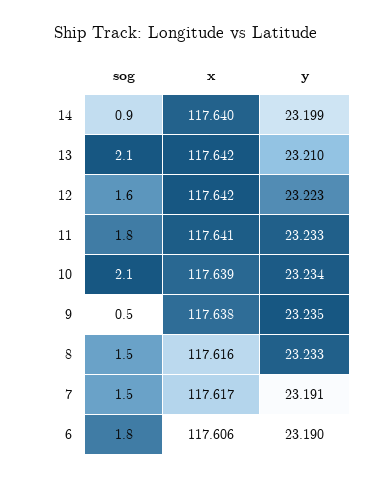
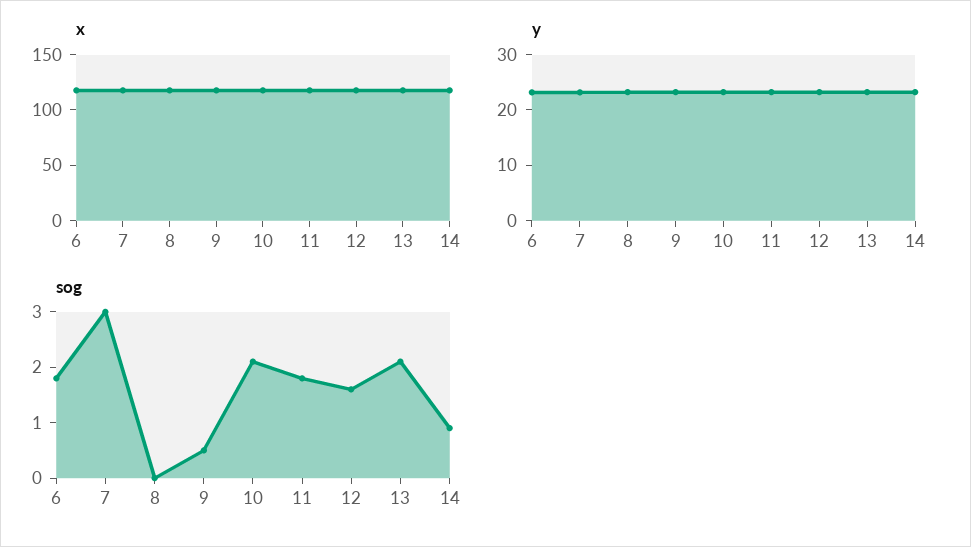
sog, 8: 1.5 -> 0
sog, 7: 1.5 -> 3

